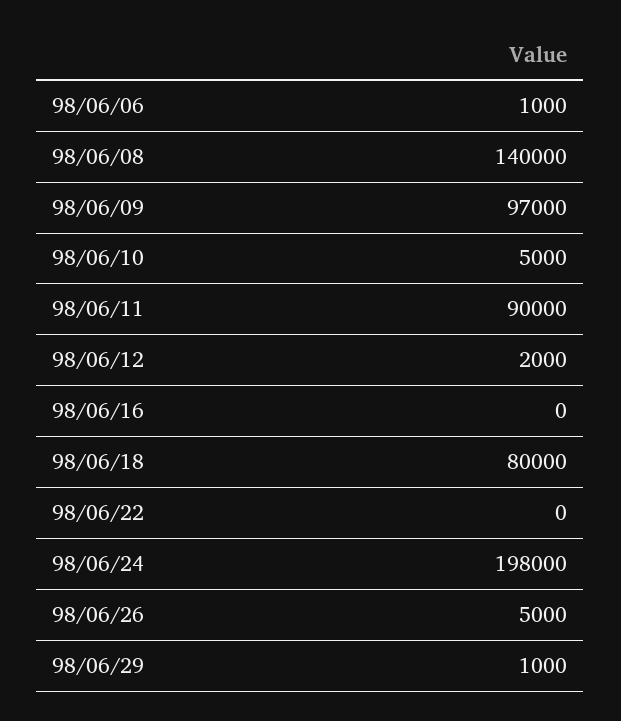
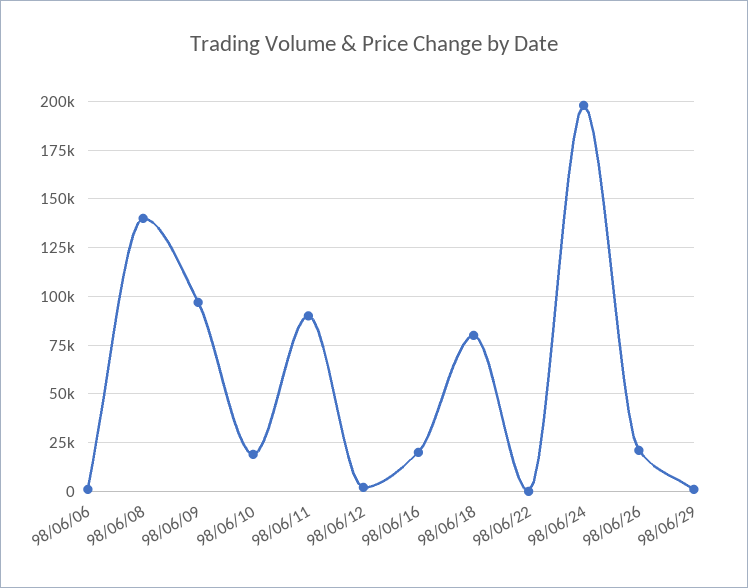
98/06/10: 5000 -> 20000
98/06/16: 0 -> 20000
98/06/26: 5000 -> 20000

